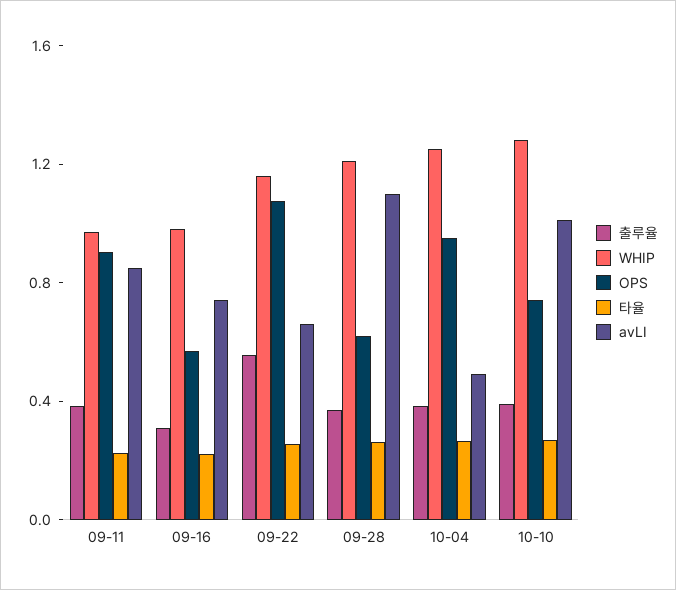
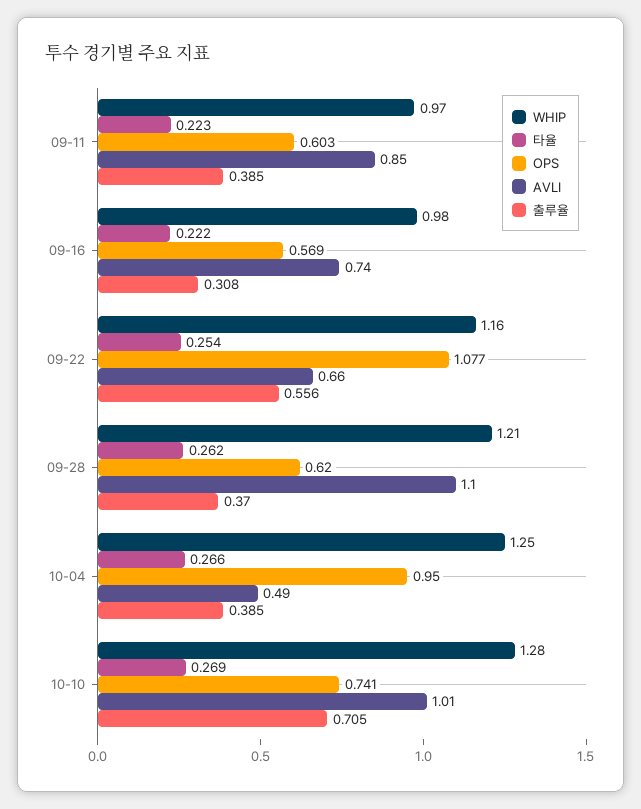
OPS, 09-11: 0.9 -> 0.603
출루율, 10-10: 0.4 -> 0.705

